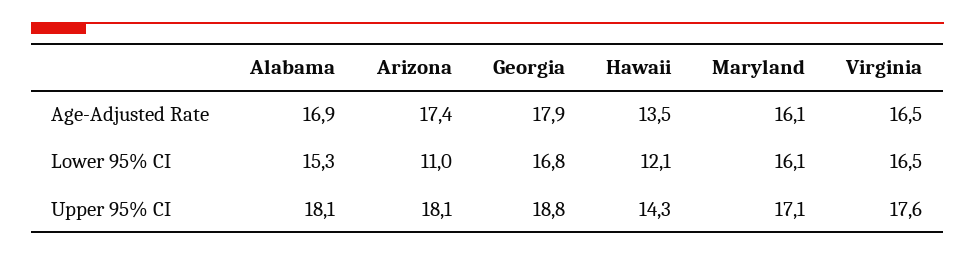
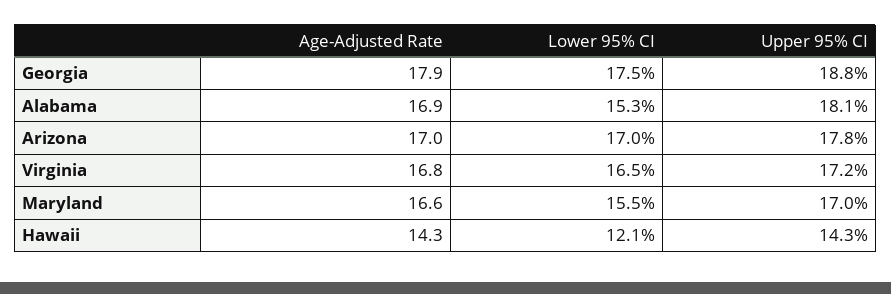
Arizona, Age-Adjusted Rate: 17.4 -> 17
Hawaii, Age-Adjusted Rate: 13.5 -> 14.3
Maryland, Age-Adjusted Rate: 16.1 -> 16.6
Virginia, Age-Adjusted Rate: 16.5 -> 16.8
Arizona, Lower 95% CI: 11 -> 17
Georgia, Lower 95% CI: 16.8 -> 17.5
Maryland, Lower 95% CI: 16.1 -> 15.5
Arizona, Upper 95% CI: 18.1 -> 17.8
Maryland, Upper 95% CI: 17.1 -> 17
Virginia, Upper 95% CI: 17.6 -> 17.2

